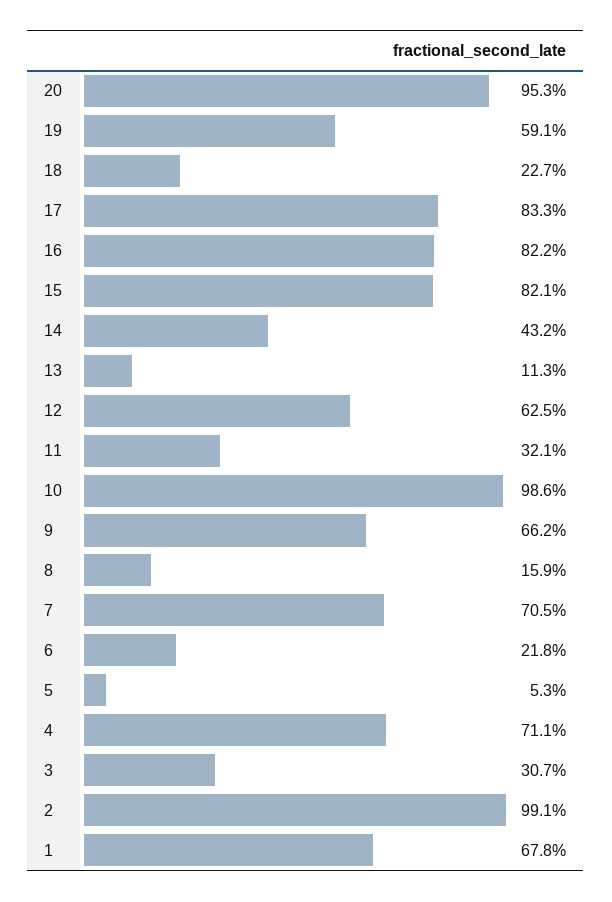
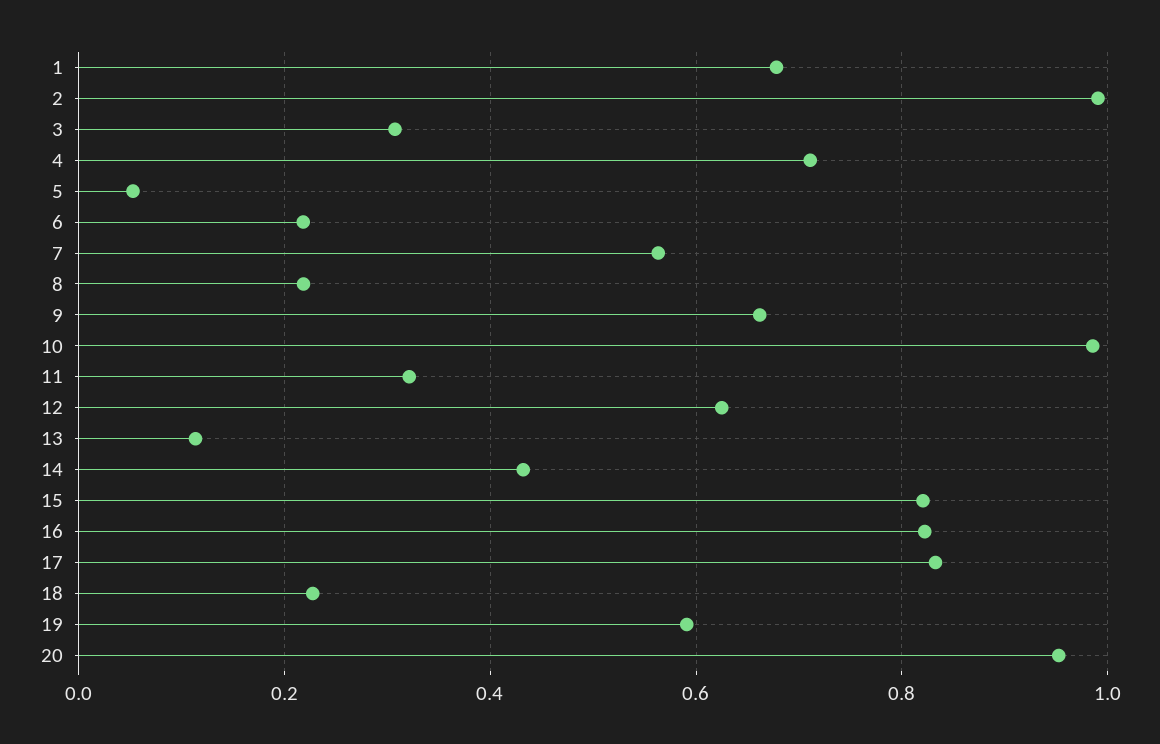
8: 0.159 -> 0.22
7: 0.705 -> 0.56

